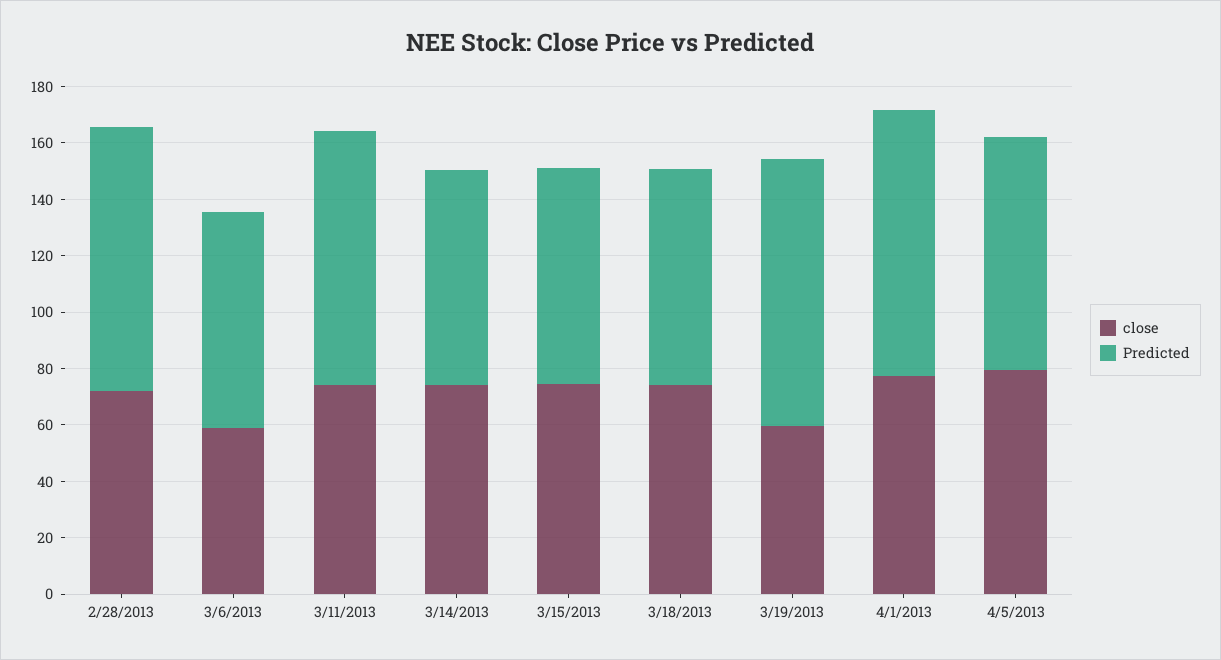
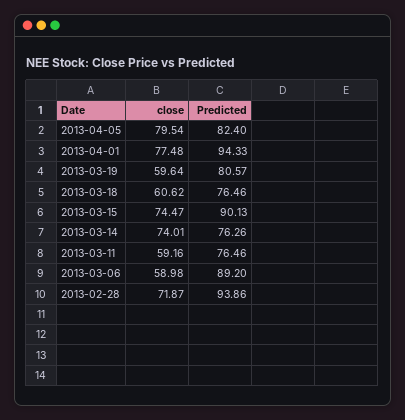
Predicted, 3/6/2013: 75 -> 89.2
close, 3/11/2013: 75 -> 59.16
Predicted, 3/11/2013: 90 -> 76.46
Predicted, 3/15/2013: 75 -> 90.13
close, 3/18/2013: 75 -> 60.62
Predicted, 3/19/2013: 95 -> 80.57

